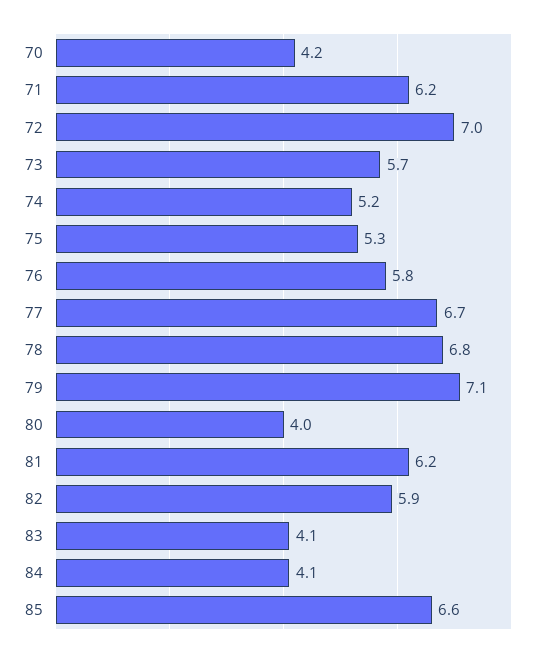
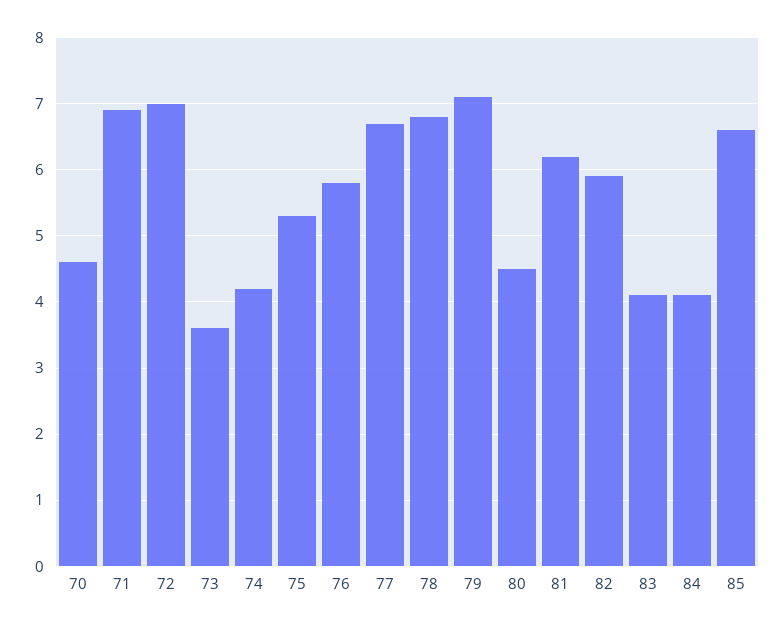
70: 4.2 -> 4.6
71: 6.2 -> 6.9
73: 5.7 -> 3.6
74: 5.2 -> 4.2
80: 4 -> 4.5

